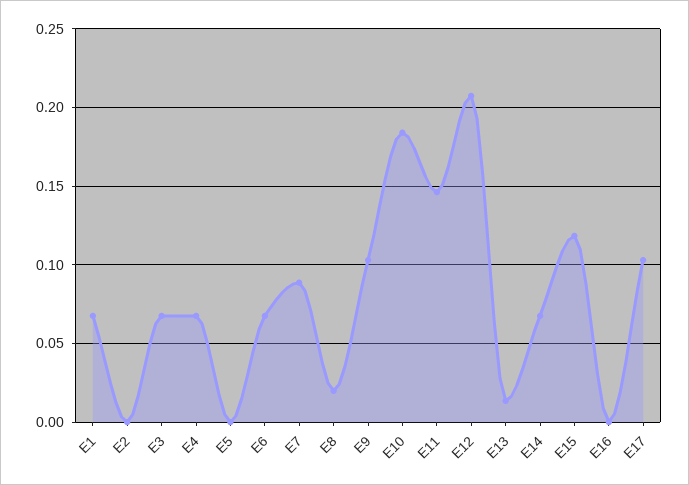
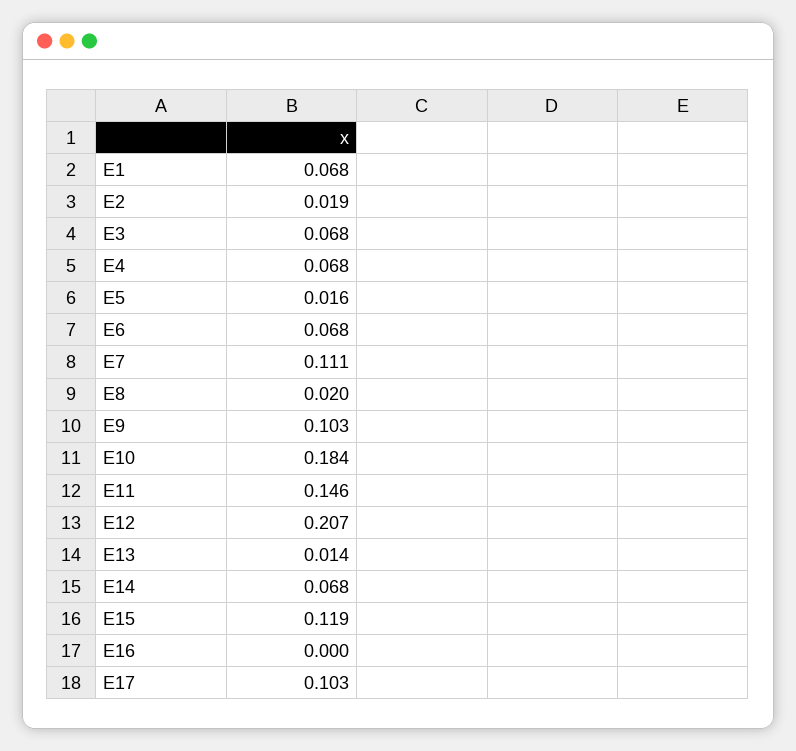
E2: 0 -> 0.019
E5: 0 -> 0.016
E7: 0.09 -> 0.111

